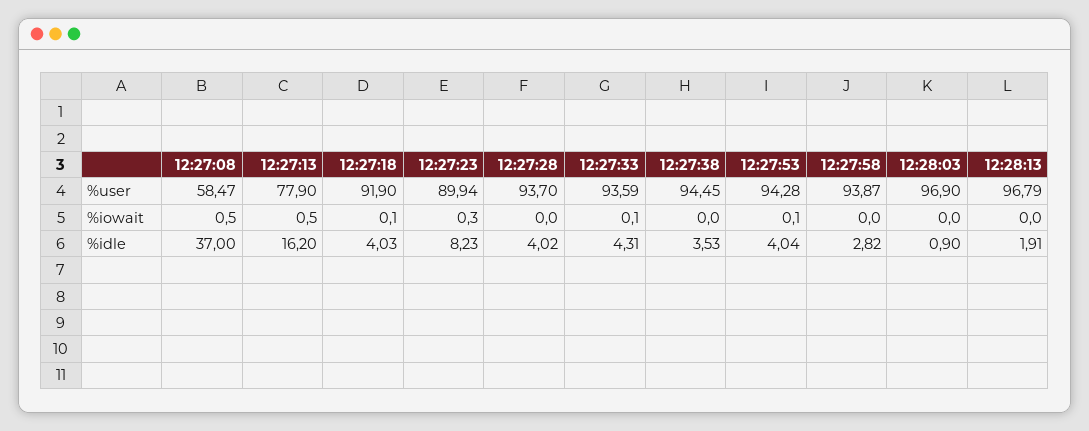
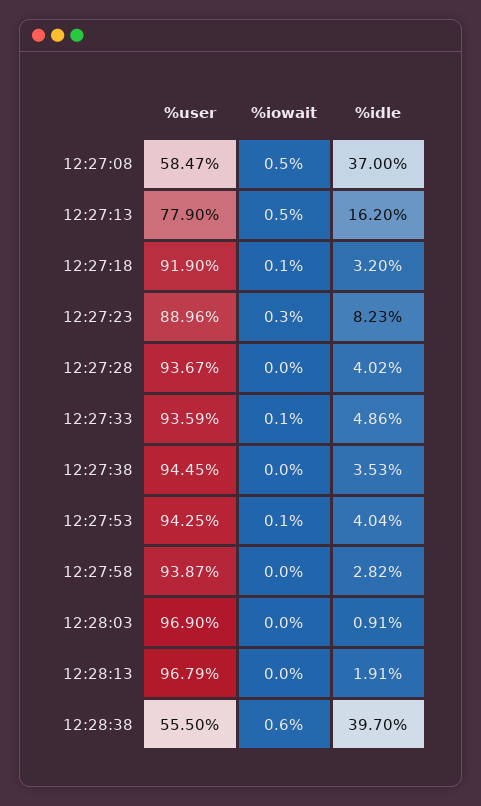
12:27:23, %user: 89.94 -> 88.96
12:27:28, %user: 93.7 -> 93.67
12:27:53, %user: 94.28 -> 94.25
12:27:18, %idle: 4.03 -> 3.2
12:27:33, %idle: 4.31 -> 4.86
12:28:03, %idle: 0.9 -> 0.91
12:28:38, %user: none -> 55.5
12:28:38, %iowait: none -> 0.6
12:28:38, %idle: none -> 39.7

